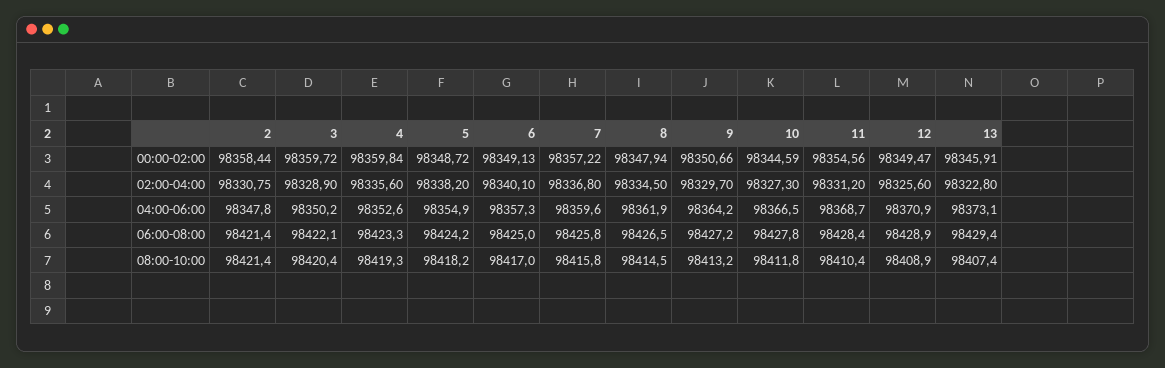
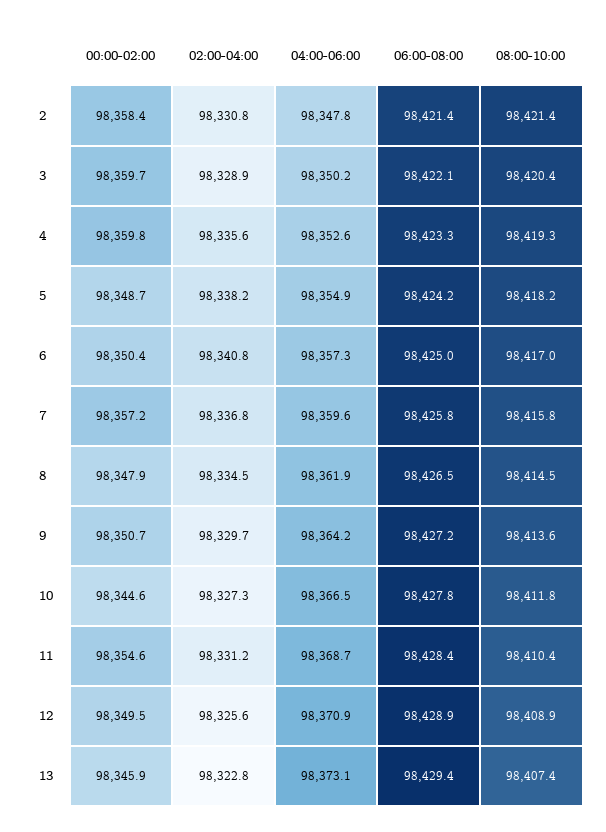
6, 00:00-02:00: 98349.13 -> 98350.4
6, 02:00-04:00: 98340.1 -> 98340.8
9, 08:00-10:00: 98413.2 -> 98413.6

